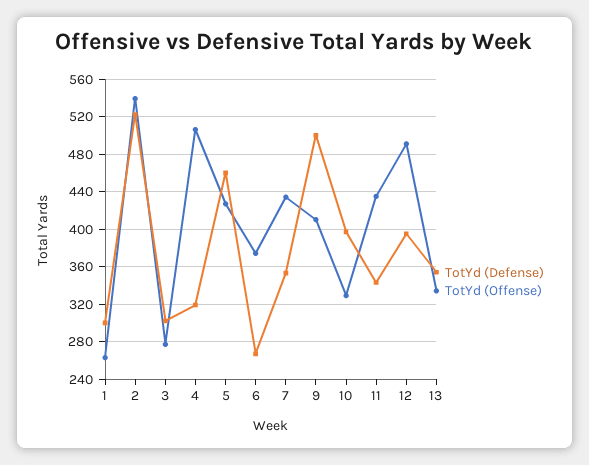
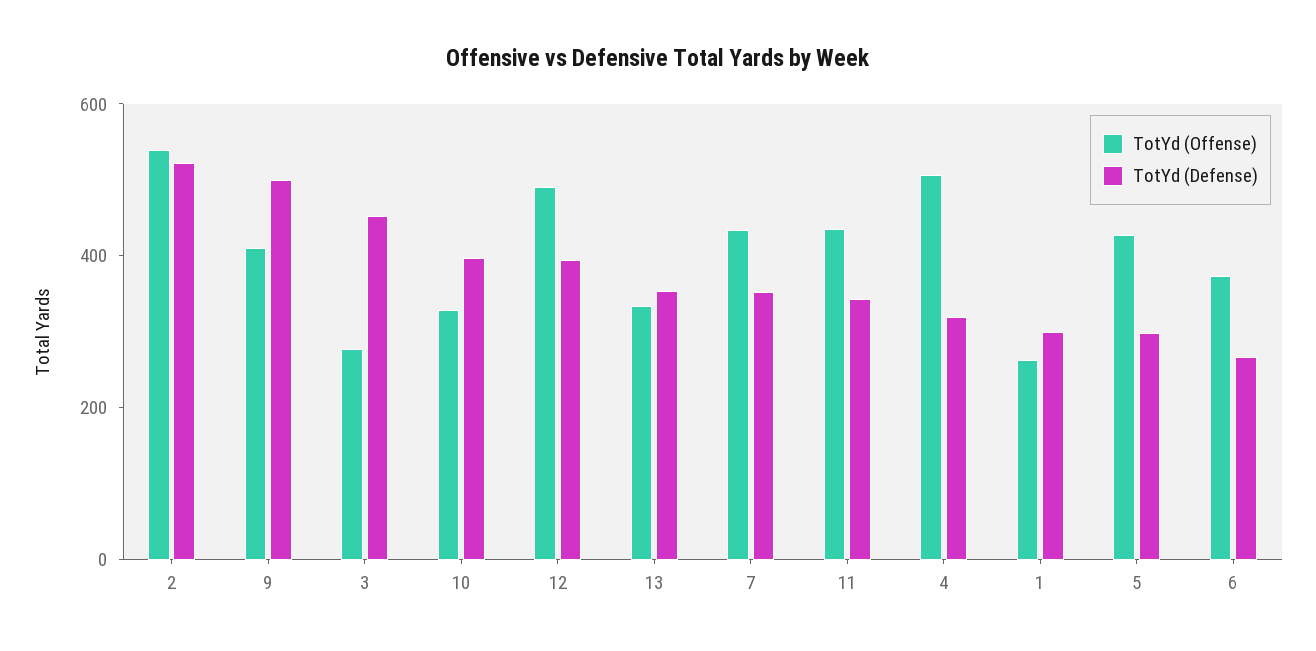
TotYd (Defense), 3: 300 -> 450
TotYd (Defense), 5: 460 -> 300

